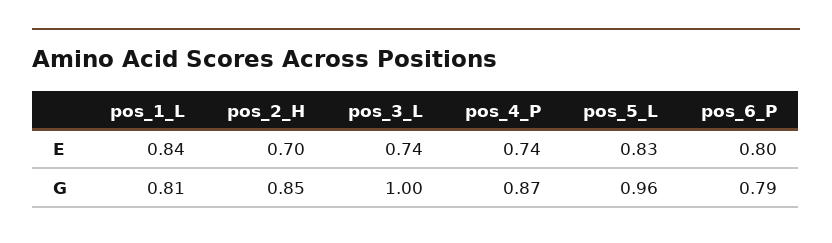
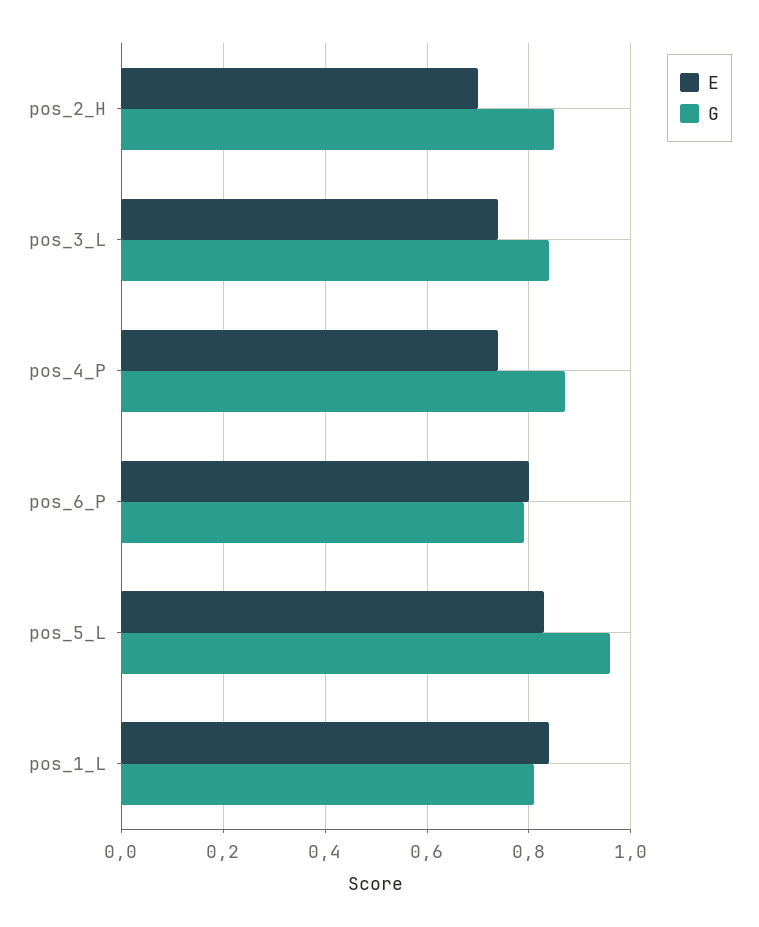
G, pos_3_L: 1 -> 0.85

